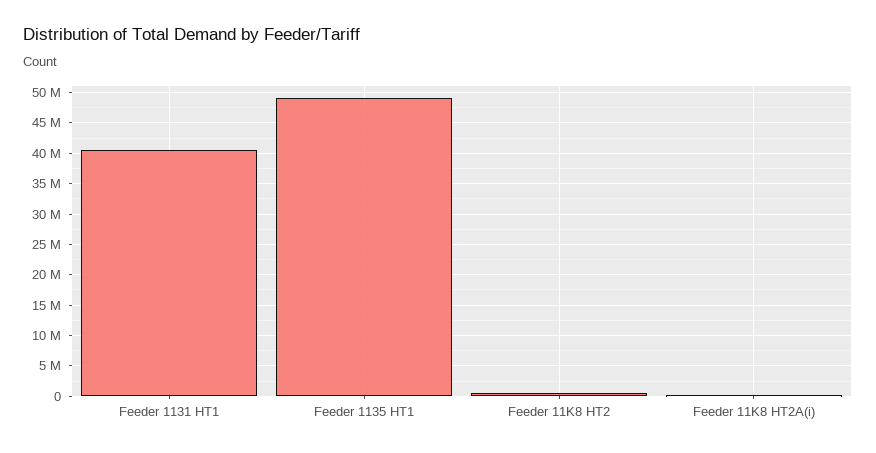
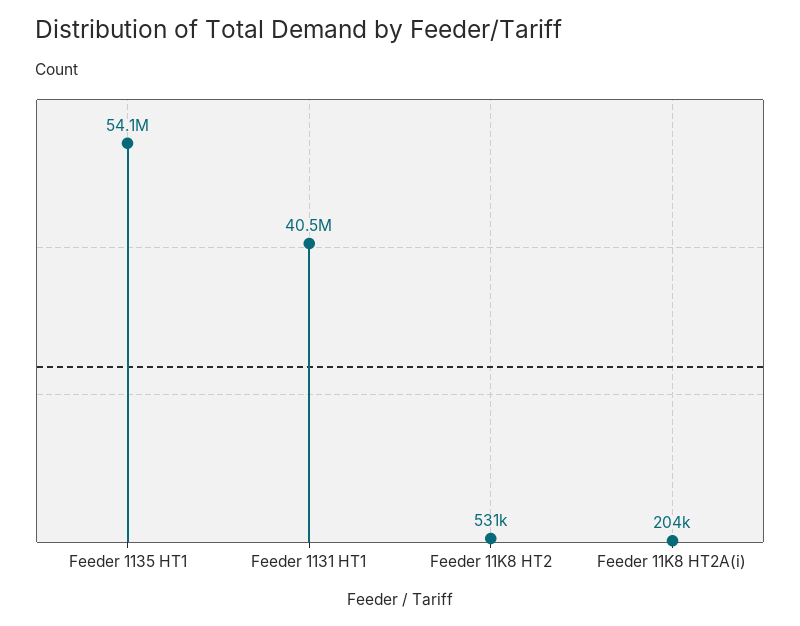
Feeder 1135 HT1: 49000000 -> 54100000

